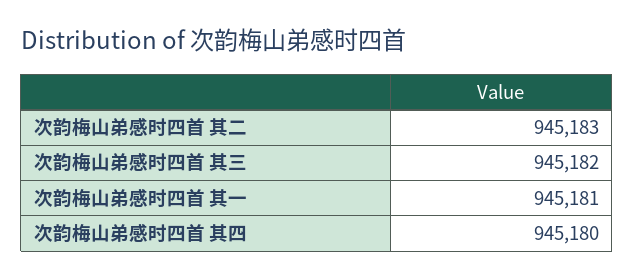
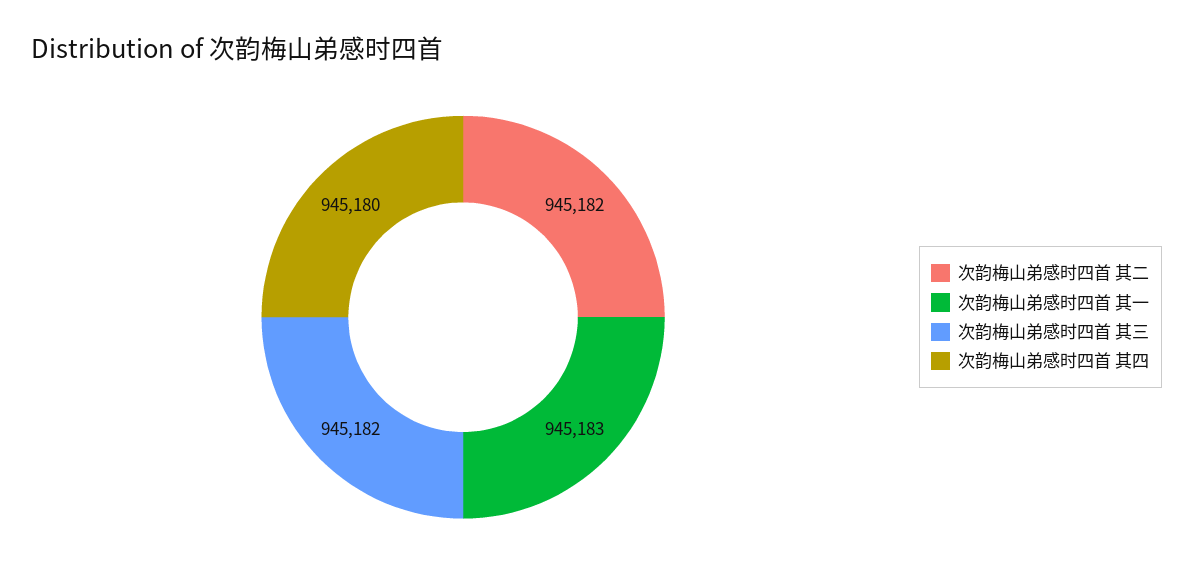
次韵梅山弟感时四首 其二: 945183 -> 945182
次韵梅山弟感时四首 其一: 945181 -> 945183

